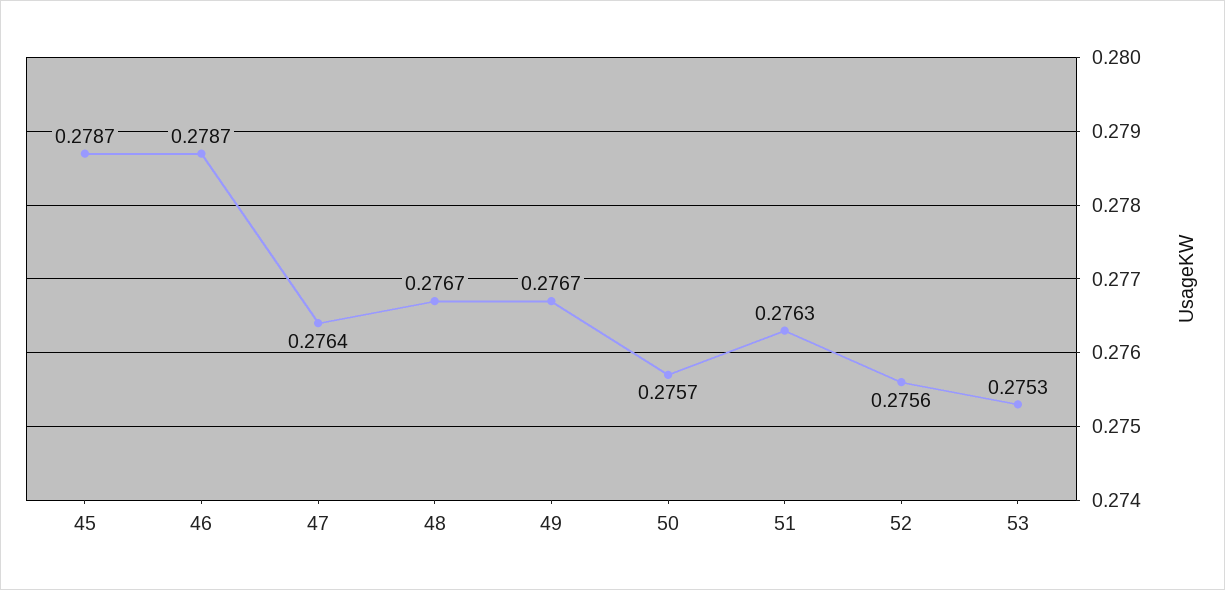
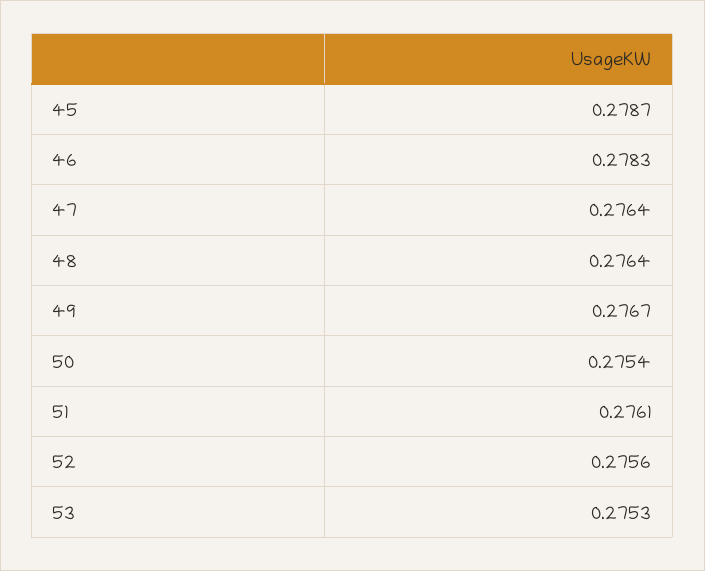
46: 0.2787 -> 0.2783
48: 0.2767 -> 0.2764
50: 0.2757 -> 0.2754
51: 0.2763 -> 0.2761

